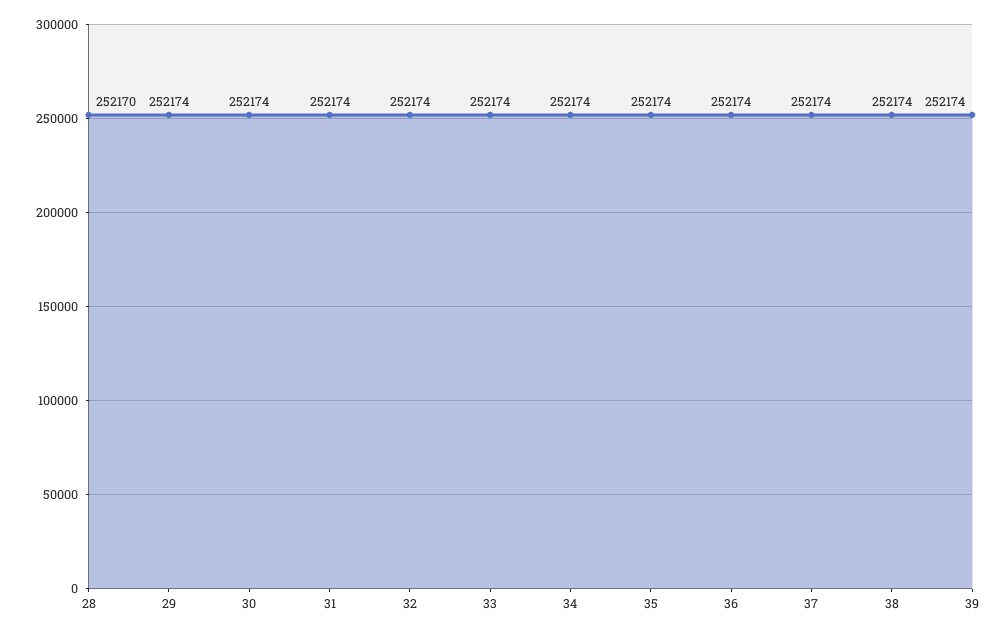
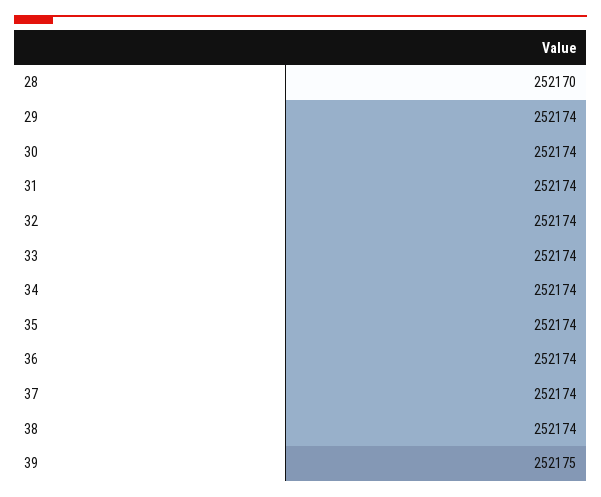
39: 252174 -> 252175

